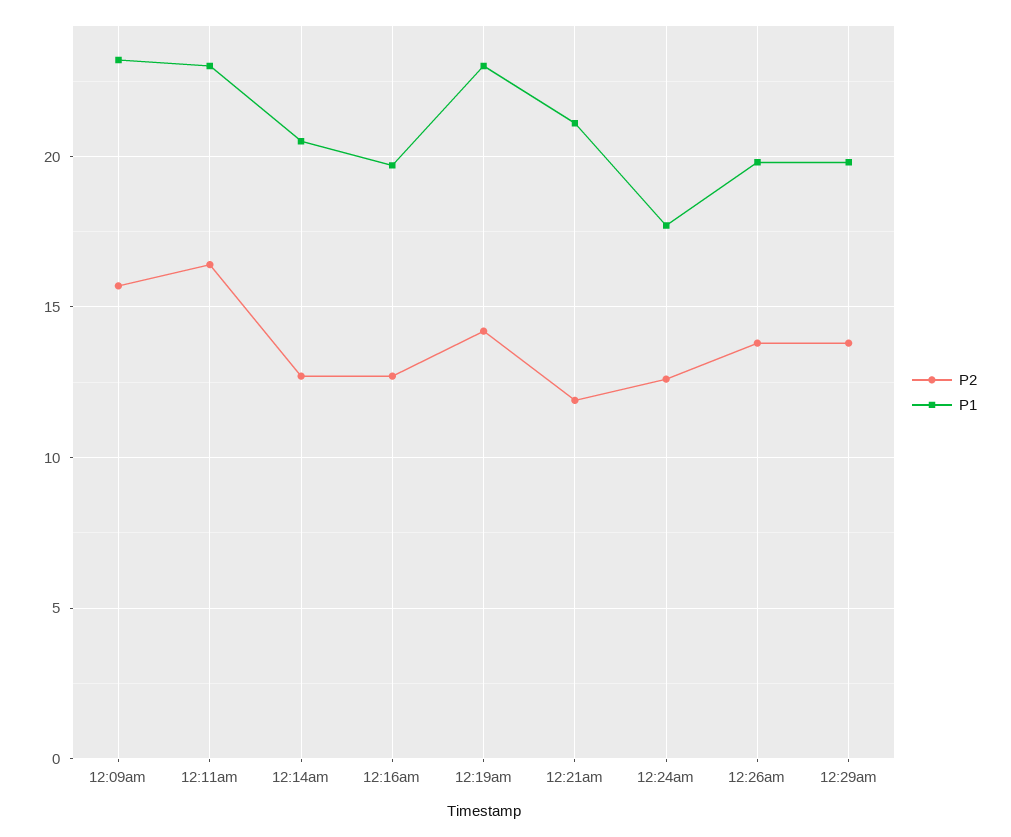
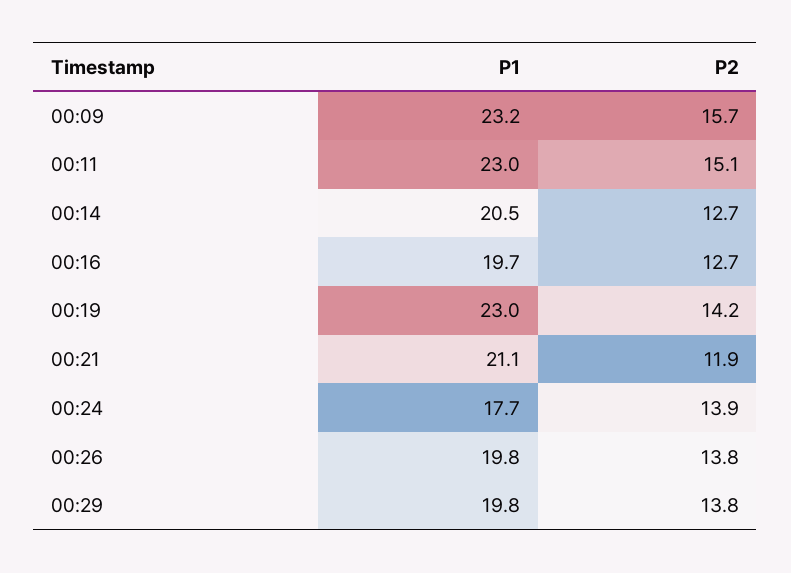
P2, 12:11am: 16.5 -> 15.1
P2, 12:24am: 12.5 -> 13.9

